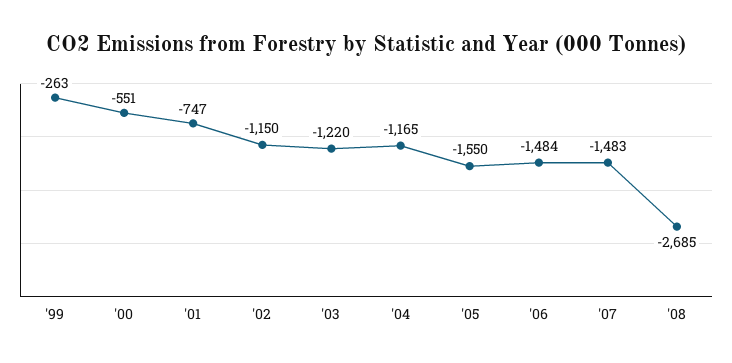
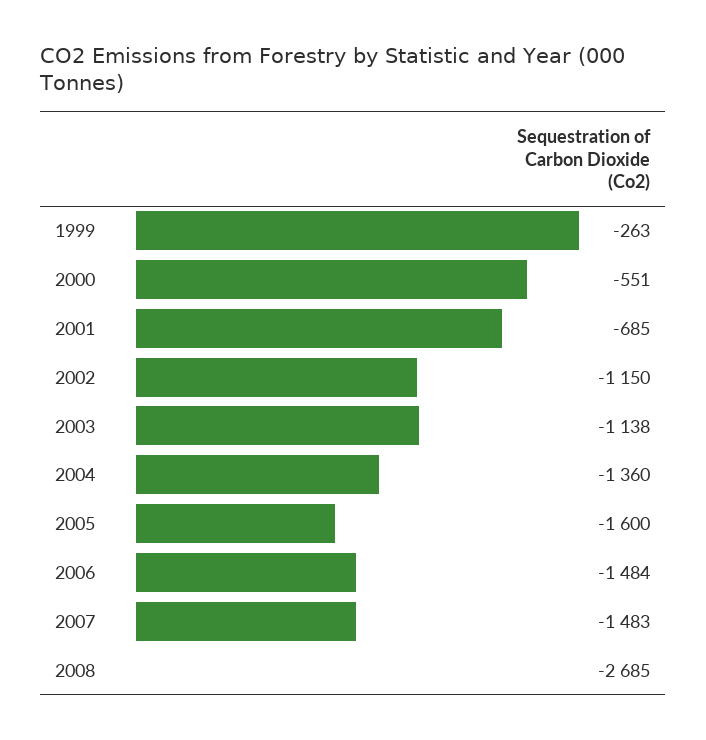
'01: -747 -> -685
'03: -1220 -> -1138
'04: -1165 -> -1360
'05: -1550 -> -1600

